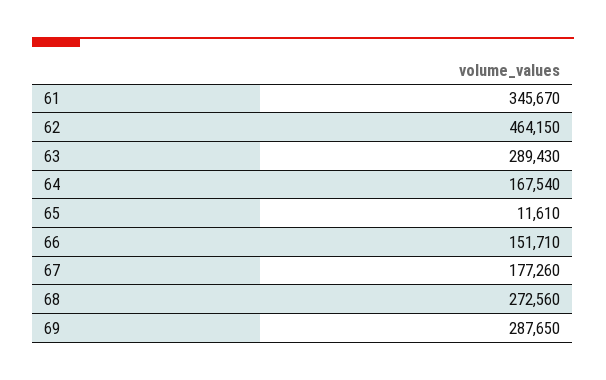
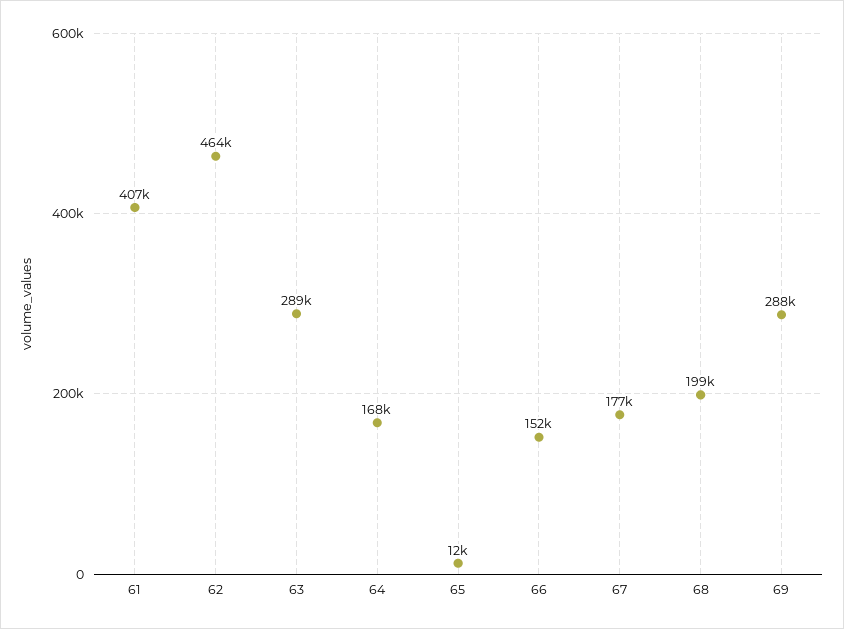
61: 345670 -> 407000
68: 272560 -> 199000

